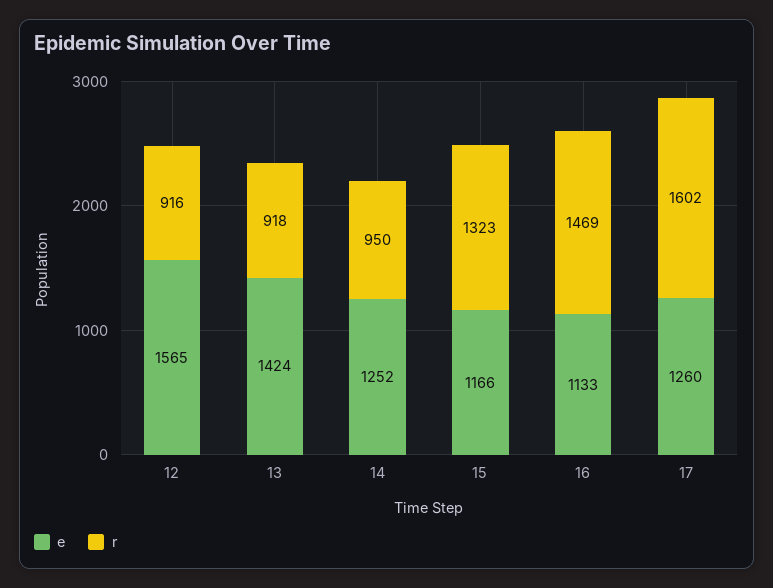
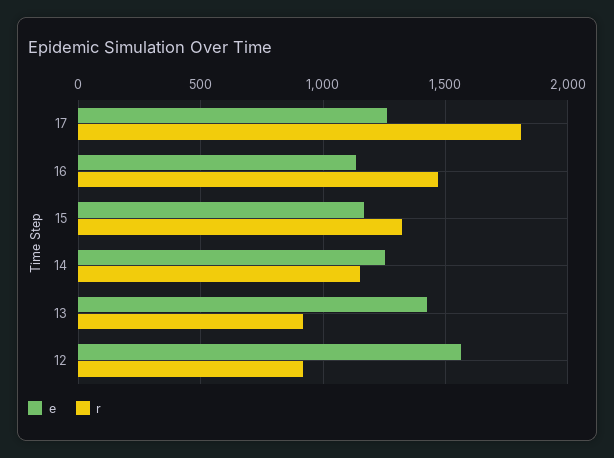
r, 14: 950 -> 1150
r, 17: 1602 -> 1800

